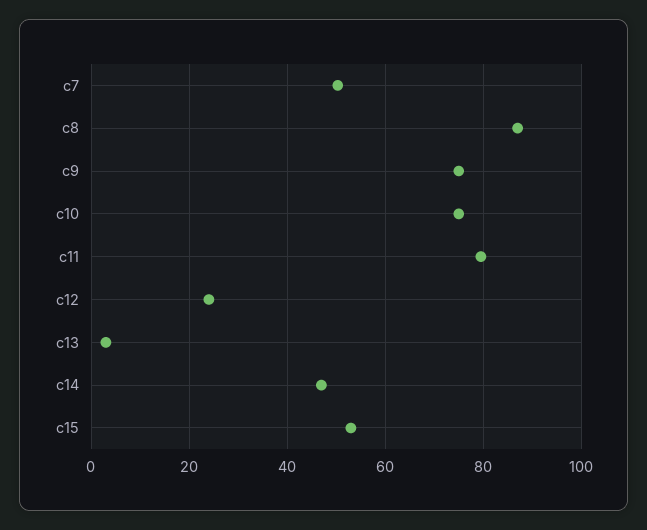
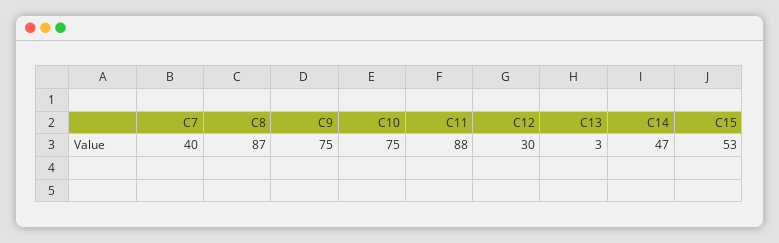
c7: 50 -> 40
c11: 80 -> 88
c12: 24 -> 30

